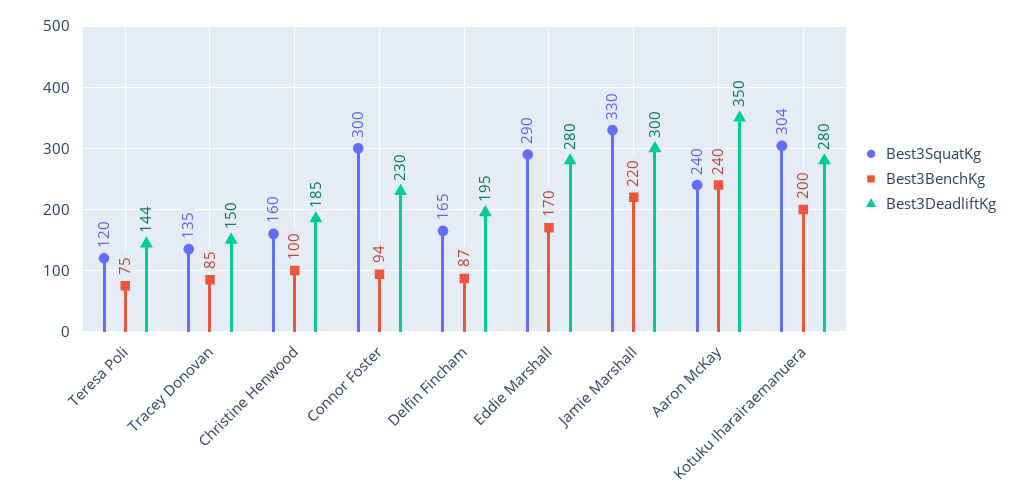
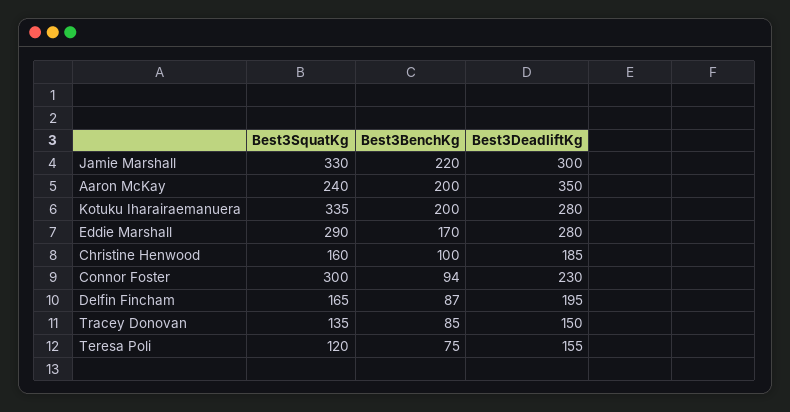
Best3DeadliftKg, Teresa Poli: 144 -> 155
Best3BenchKg, Aaron McKay: 240 -> 200
Best3SquatKg, Kotuku Iharairaemanuera: 304 -> 335

